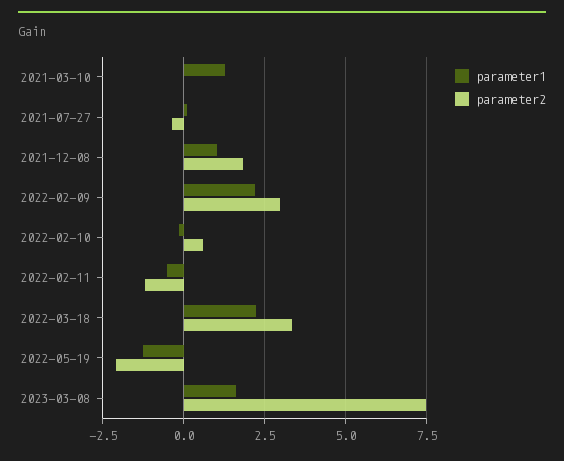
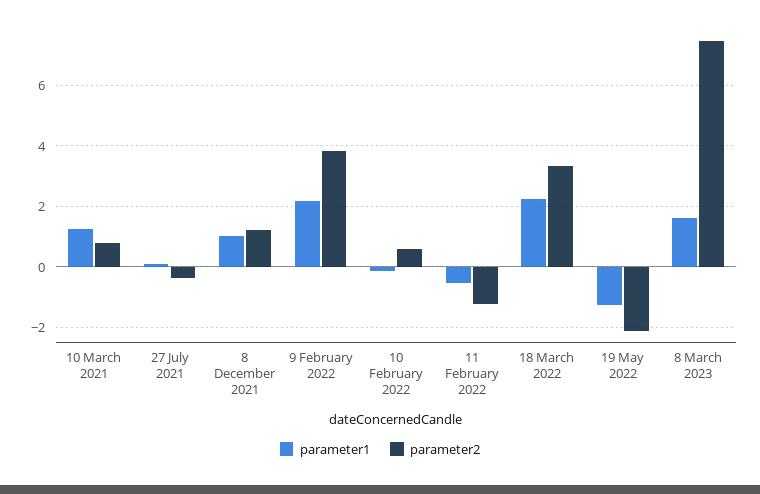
parameter2, 2021-03-10: 0 -> 0.8
parameter2, 2021-12-08: 1.75 -> 1.2
parameter2, 2022-02-09: 3 -> 3.8

